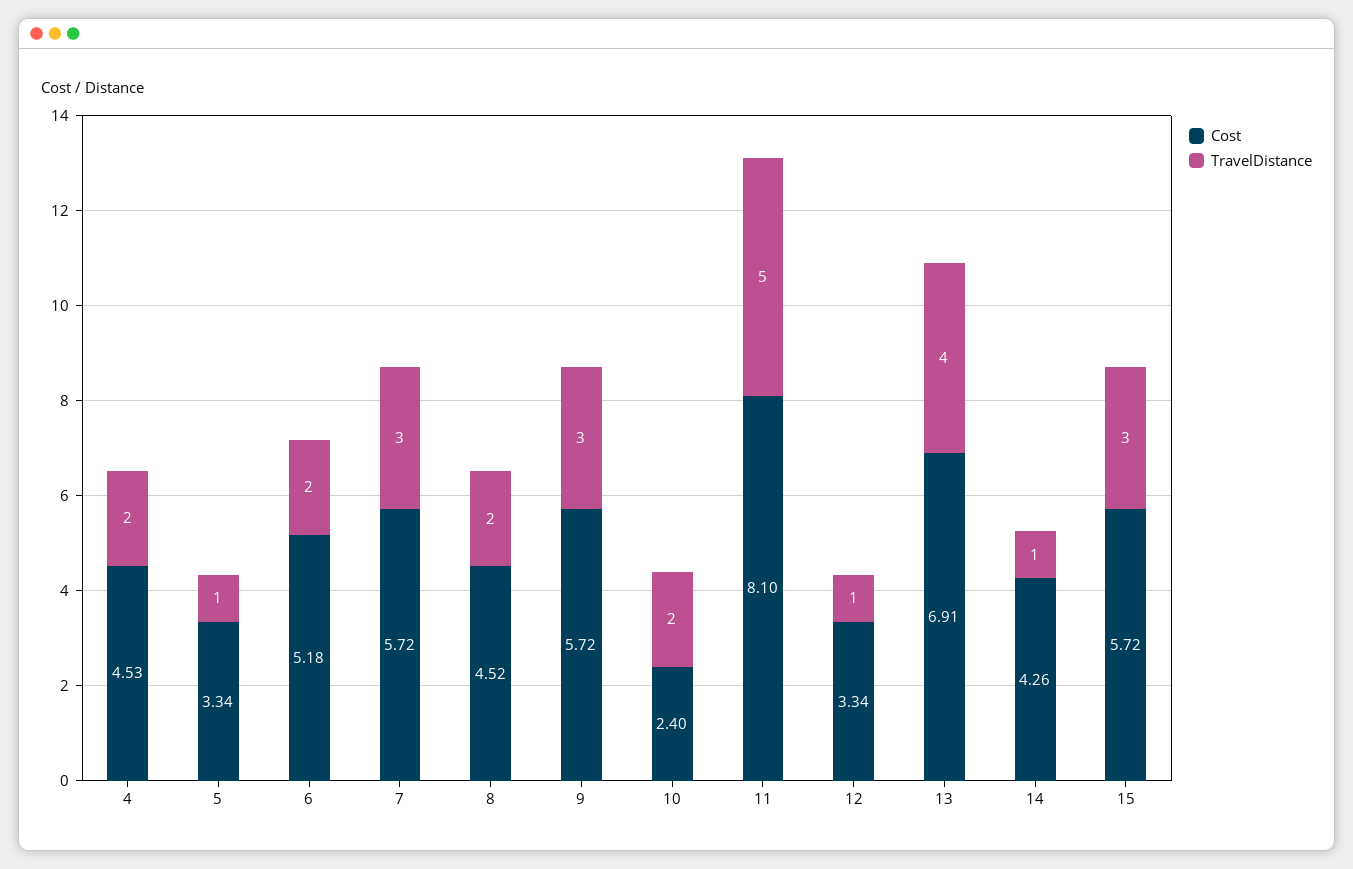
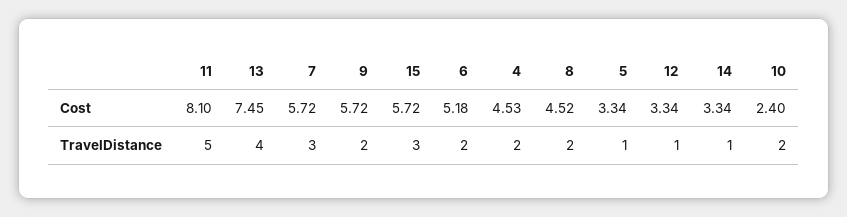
TravelDistance, 9: 3 -> 2
Cost, 13: 6.91 -> 7.45
Cost, 14: 4.26 -> 3.34

